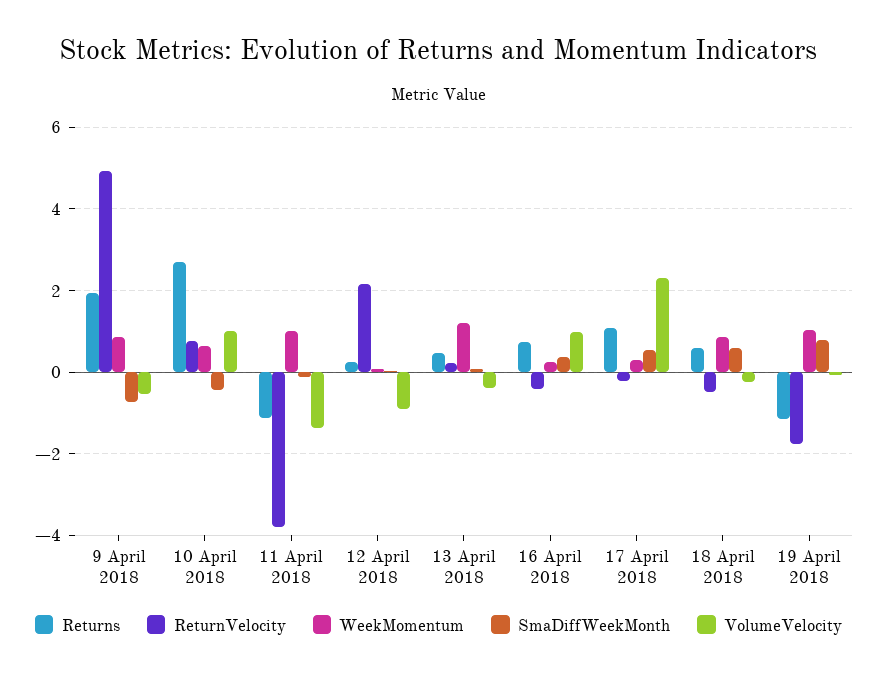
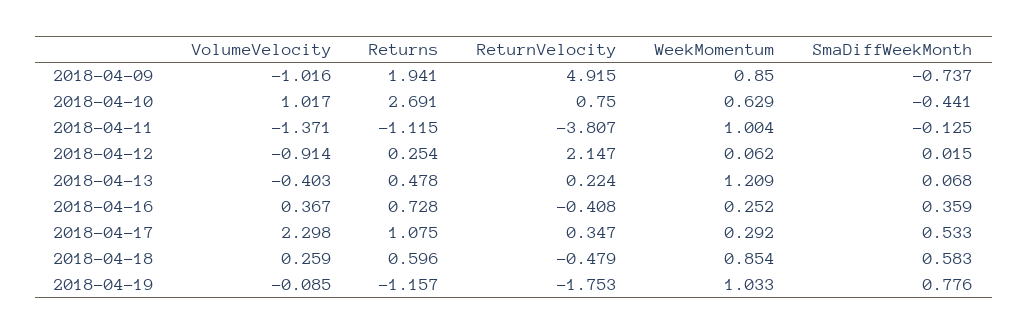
VolumeVelocity, 9 April 2018: -0.6 -> -1.016
VolumeVelocity, 16 April 2018: 1 -> 0.367
ReturnVelocity, 17 April 2018: -0.2 -> 0.347
VolumeVelocity, 18 April 2018: -0.2 -> 0.259

